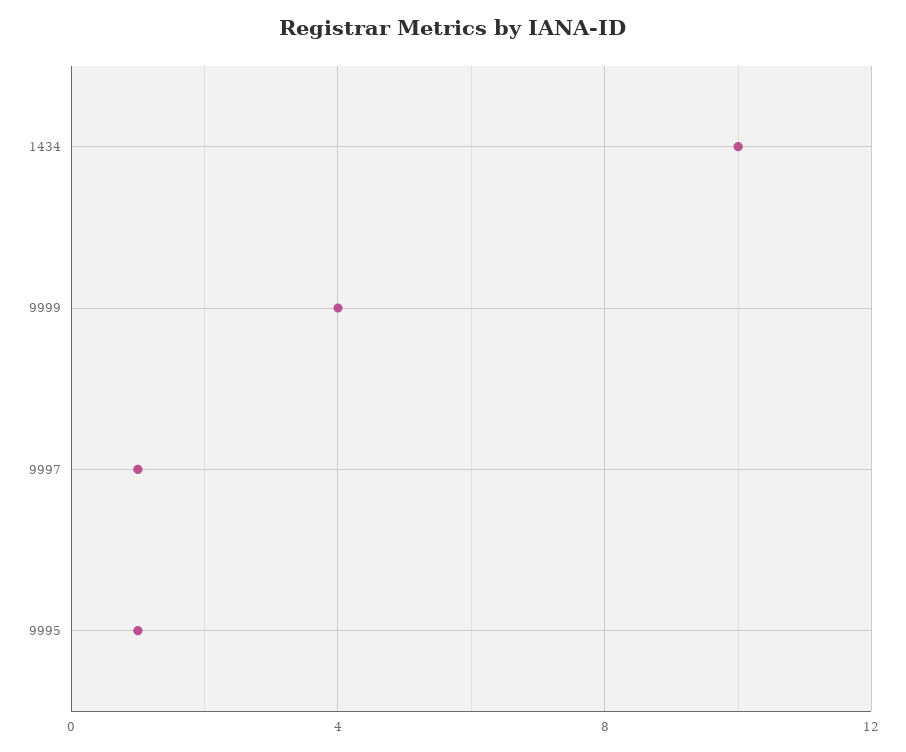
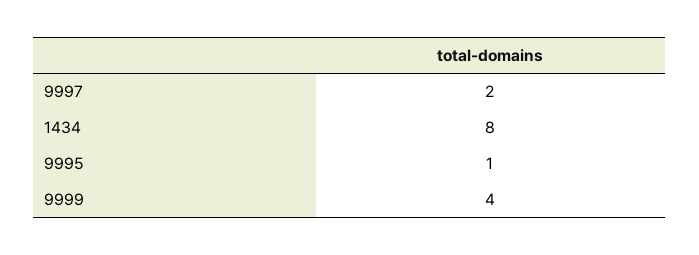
1434: 10 -> 8
9997: 1 -> 2

